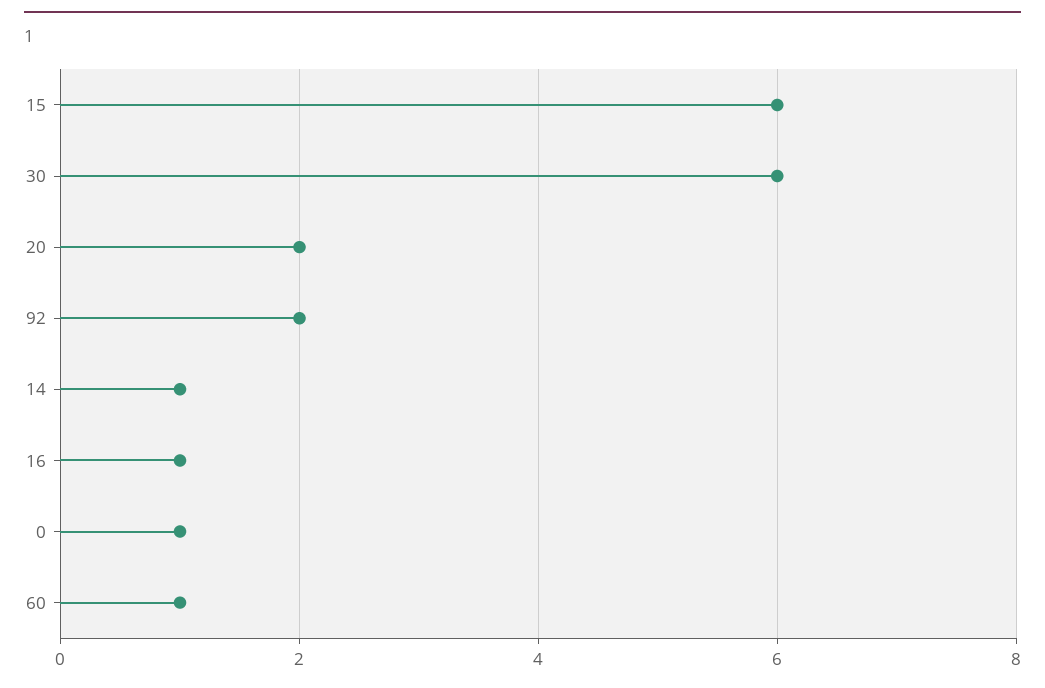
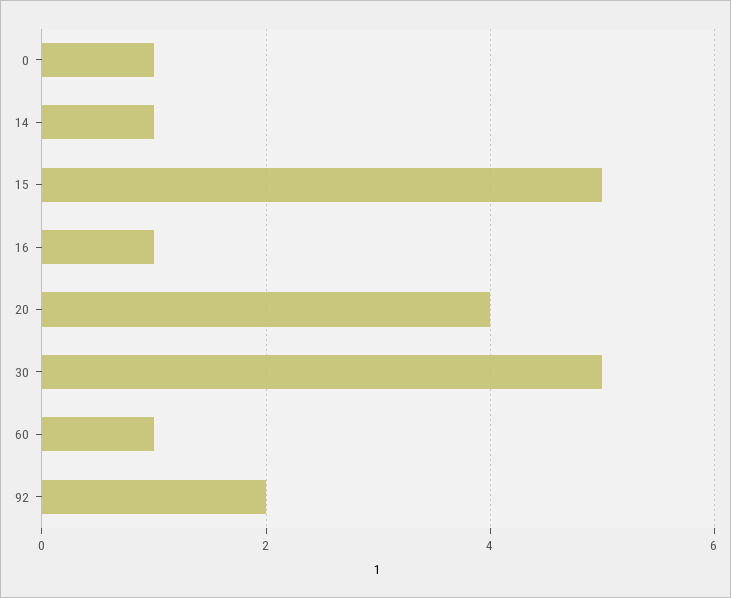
15: 6 -> 5
30: 6 -> 5
20: 2 -> 4

